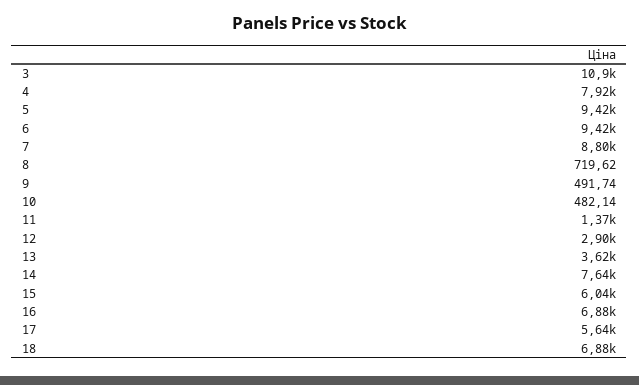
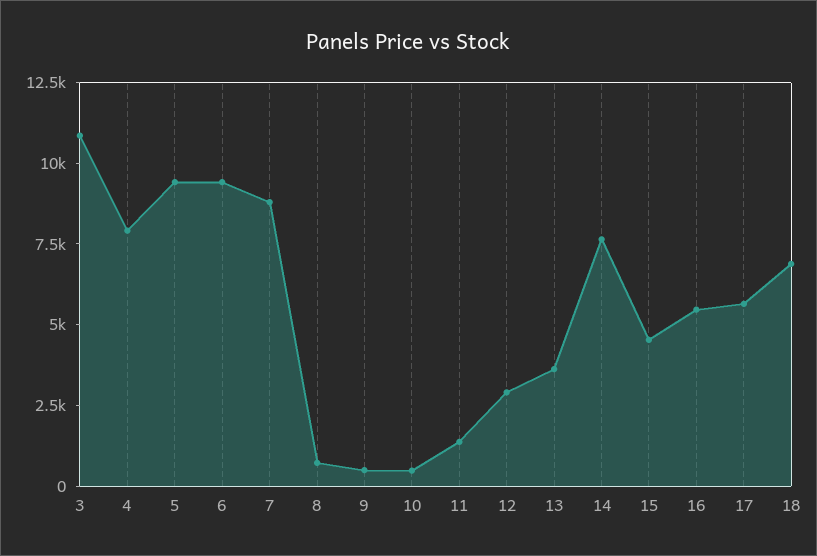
15: 6040 -> 4500
16: 6880 -> 5500

